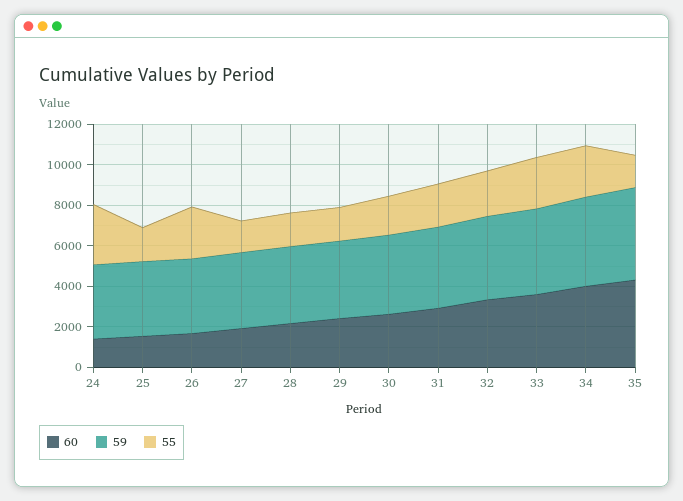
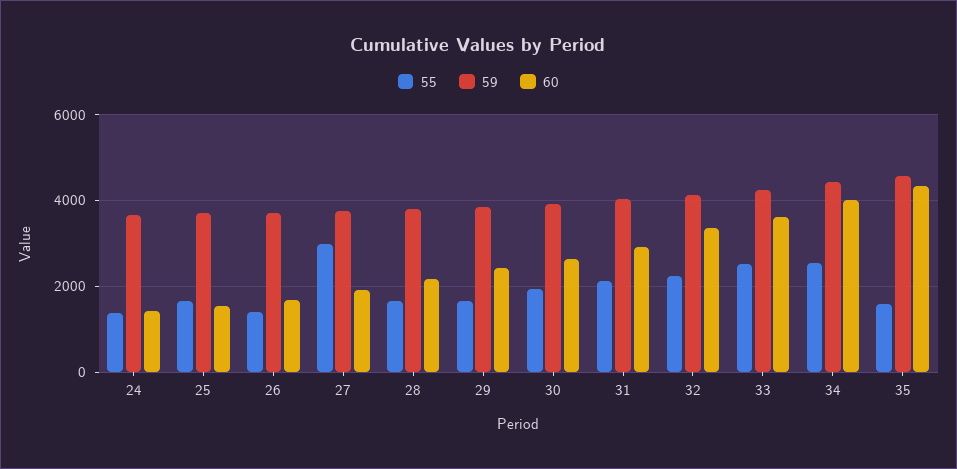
55, 24: 3000 -> 1400
55, 26: 2500 -> 1400
55, 27: 1500 -> 3000

